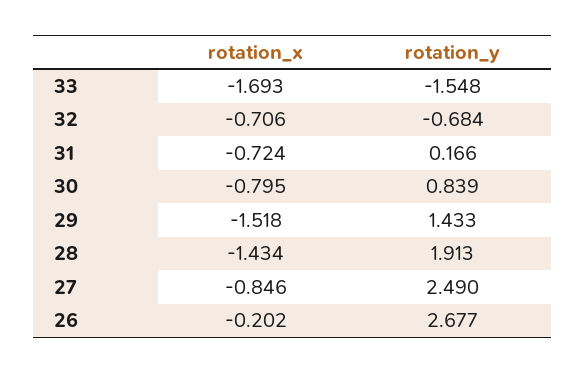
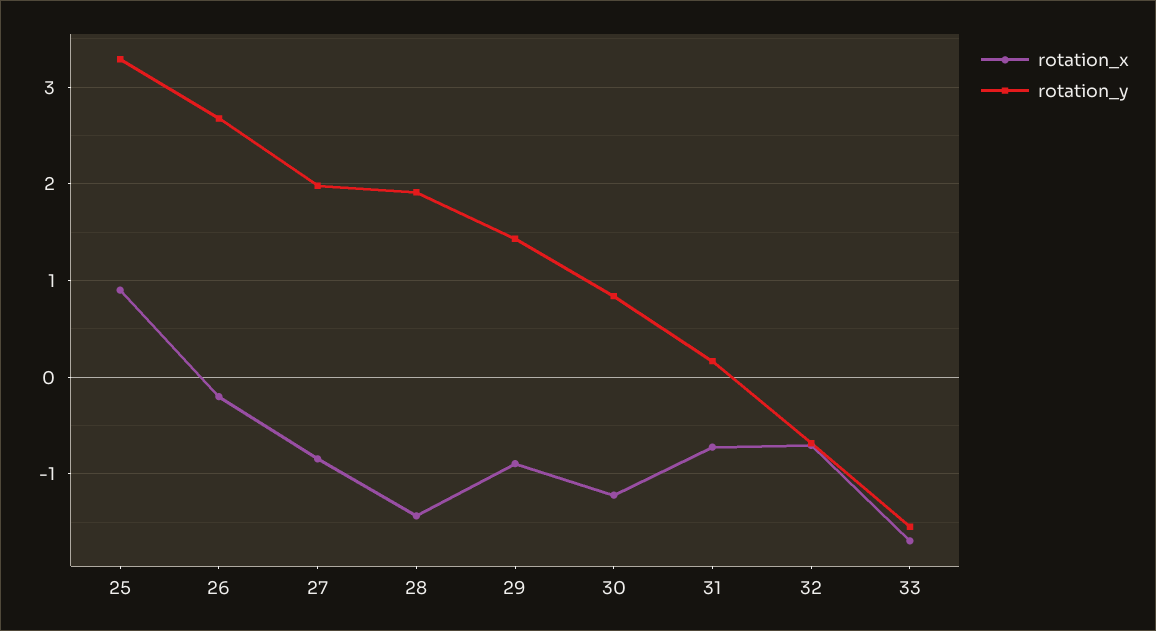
rotation_x, 30: -0.795 -> -1.2
rotation_x, 29: -1.518 -> -0.9
rotation_y, 27: 2.49 -> 2
rotation_x, 25: none -> 0.9
rotation_y, 25: none -> 3.3

